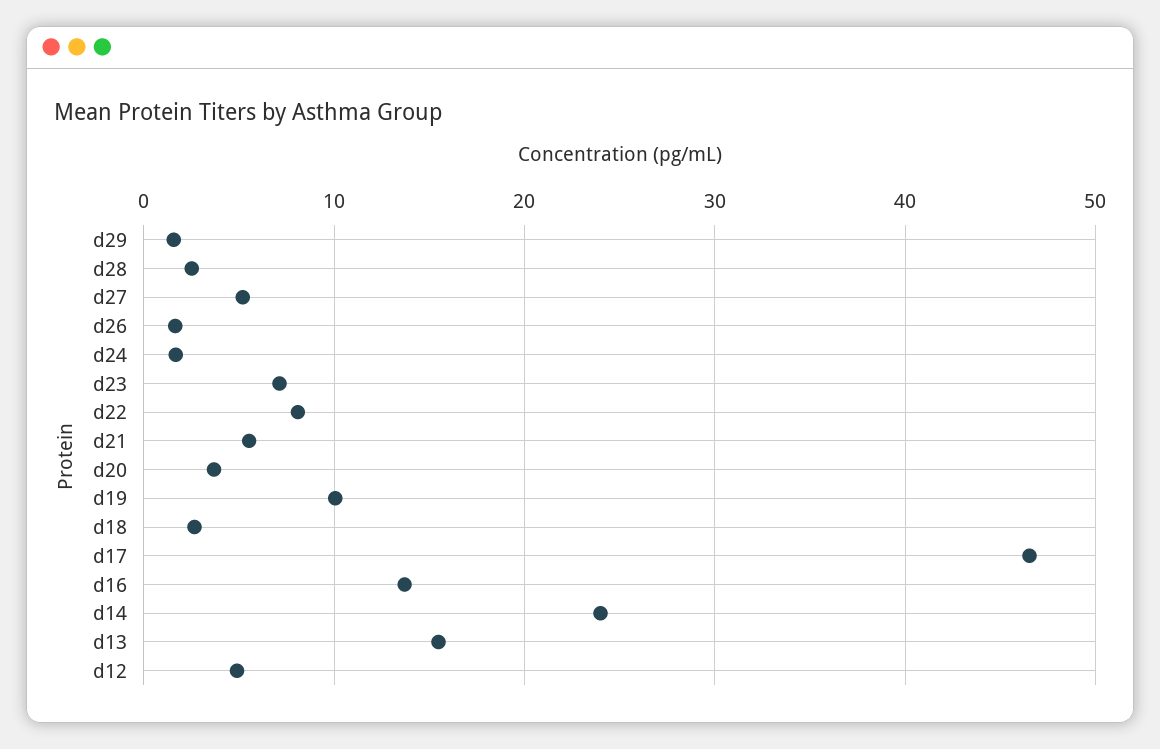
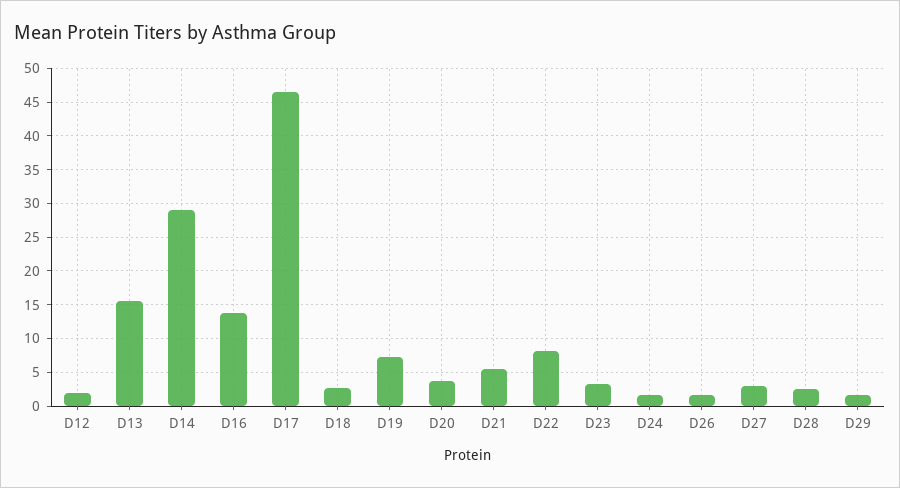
d27: 5 -> 3
d23: 7 -> 3
d19: 10 -> 7
d14: 24 -> 29
d12: 5 -> 2

